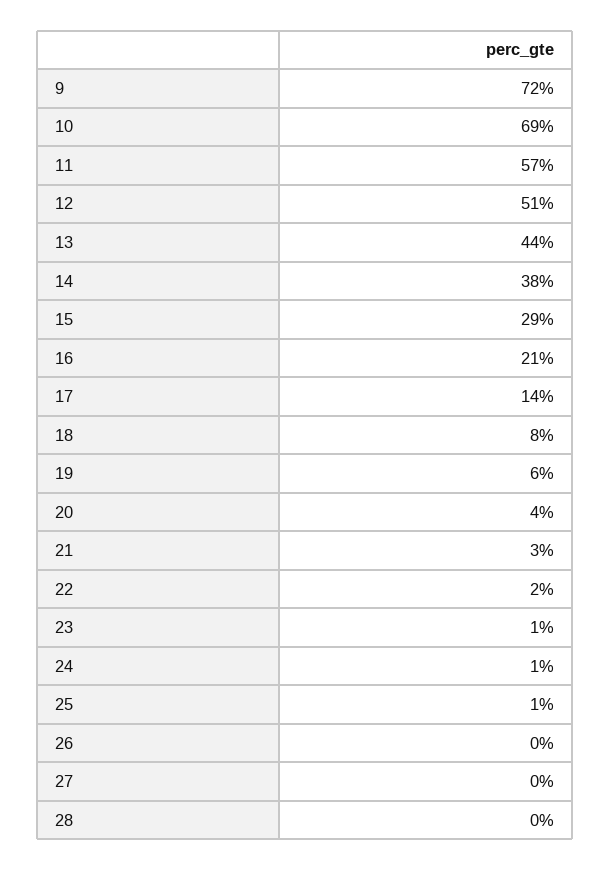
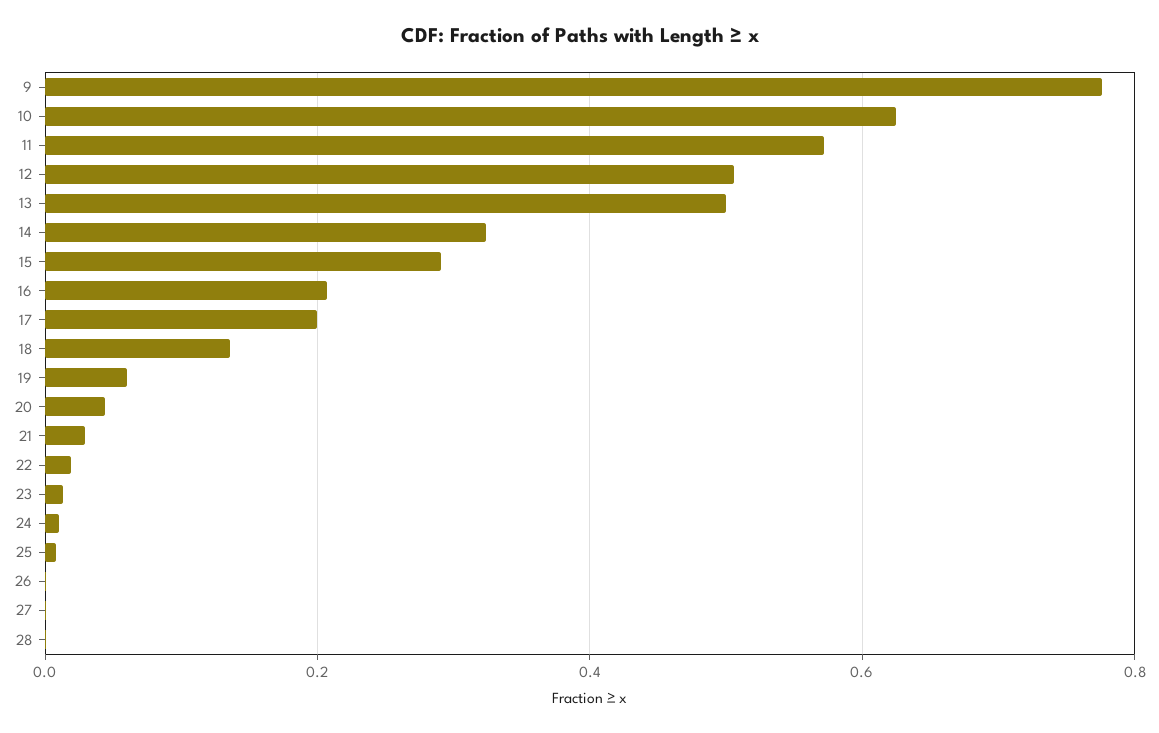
9: 0.72 -> 0.78
10: 0.69 -> 0.62
13: 0.44 -> 0.5
14: 0.38 -> 0.32
17: 0.14 -> 0.2
18: 0.08 -> 0.14

